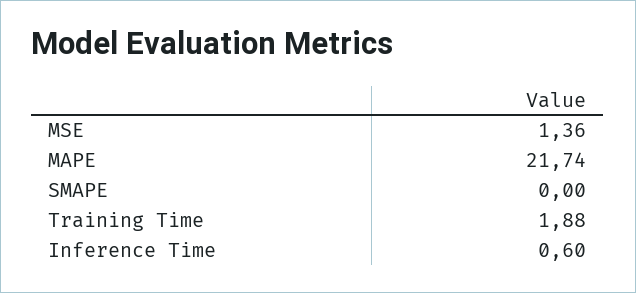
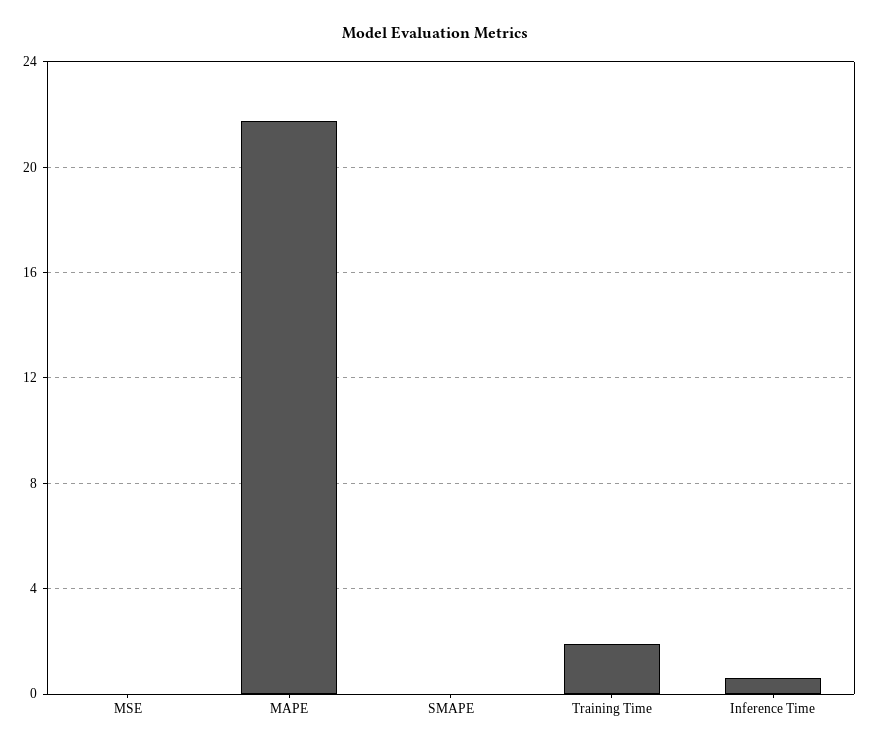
MSE: 1.36 -> 0

